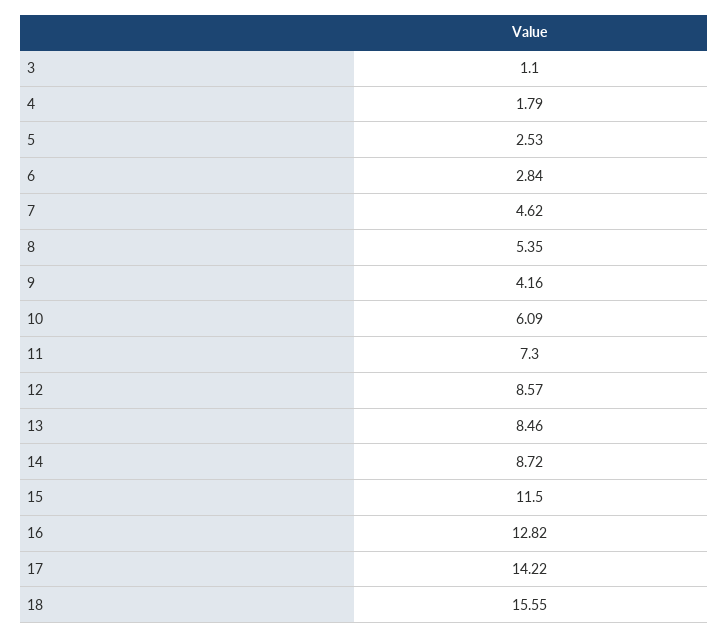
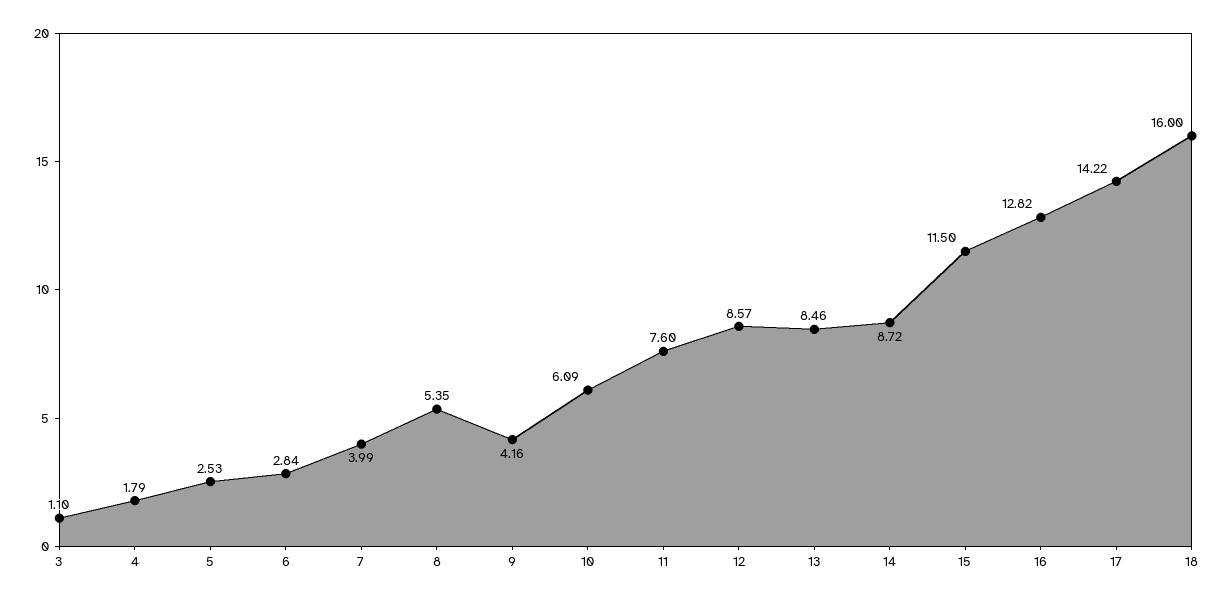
7: 4.62 -> 3.99
11: 7.3 -> 7.6
18: 15.55 -> 16

